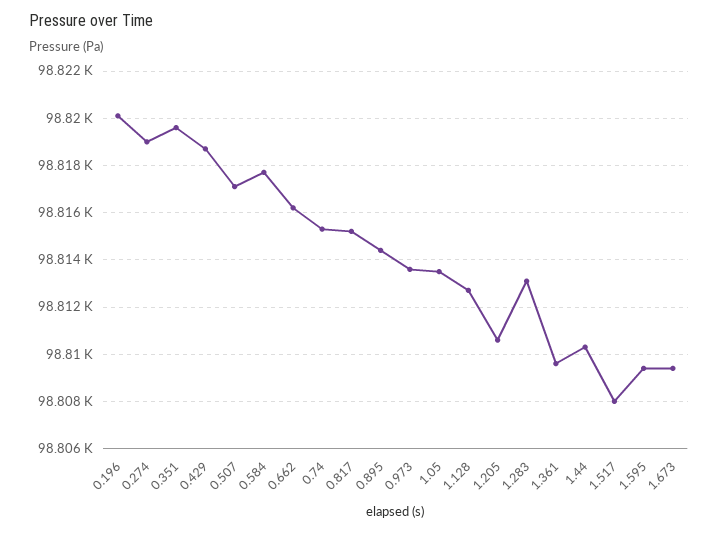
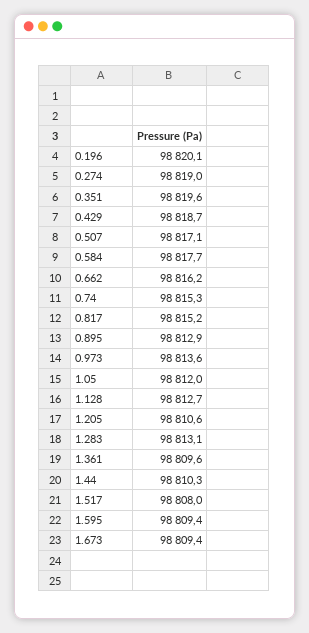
0.895: 98814.5 -> 98812.9
1.05: 98813.5 -> 98812

